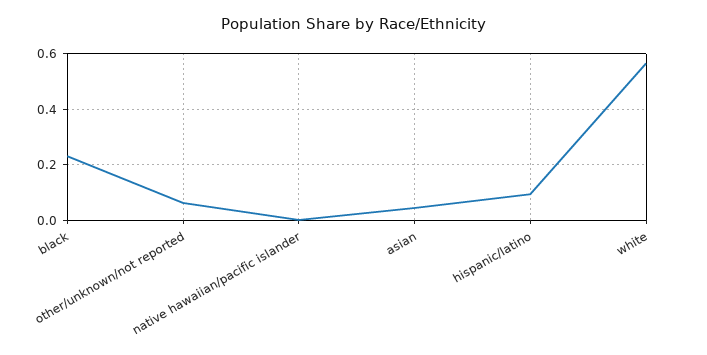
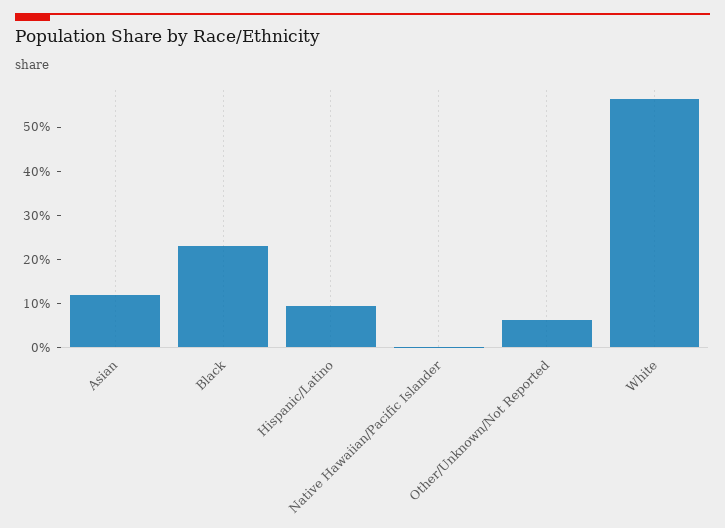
asian: 0.05 -> 0.12

